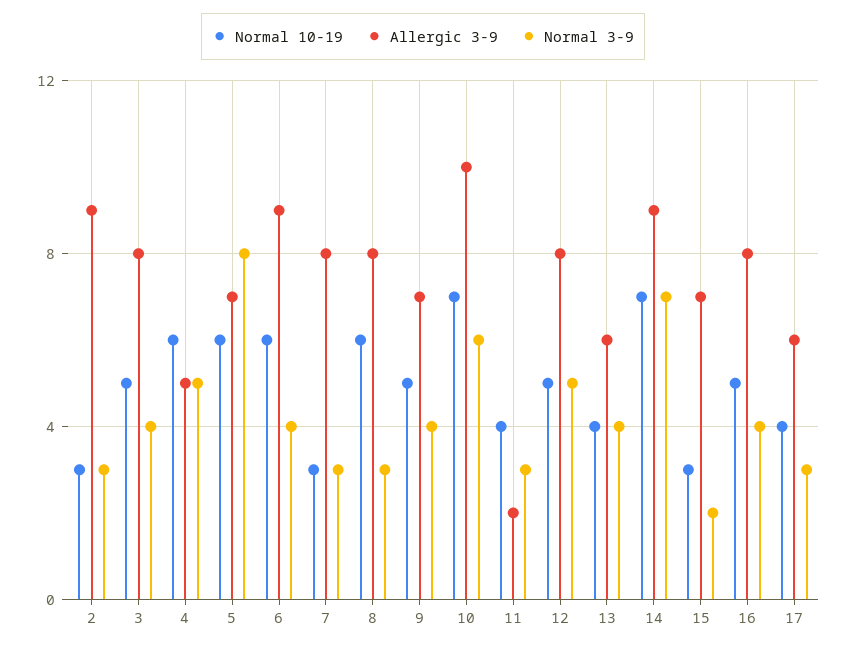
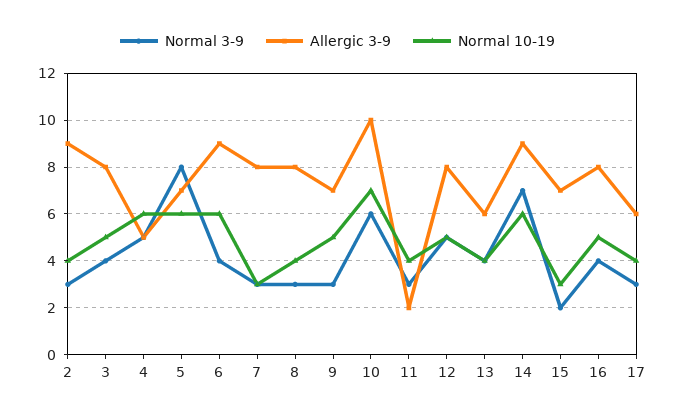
Normal 10-19, 2: 3 -> 4
Normal 10-19, 8: 6 -> 4
Normal 3-9, 9: 4 -> 3
Normal 10-19, 14: 7 -> 6

